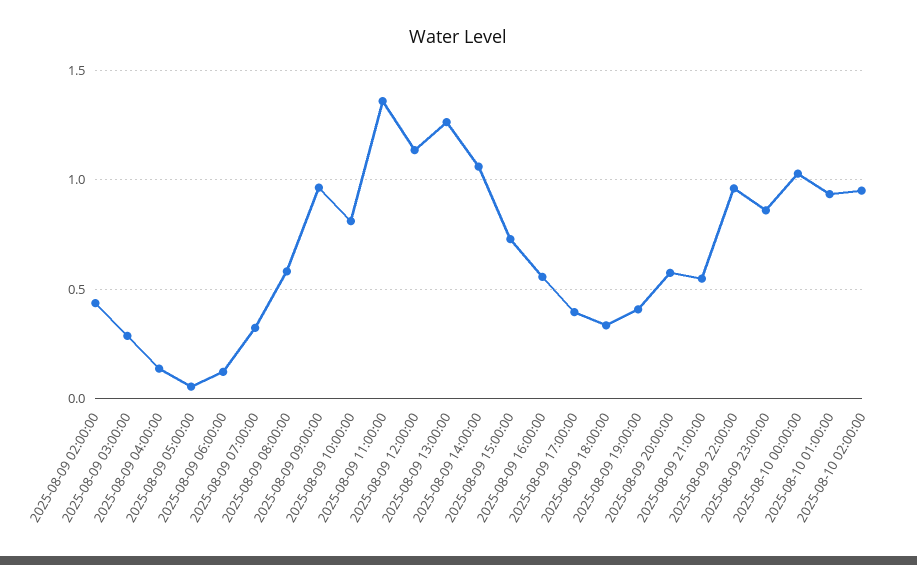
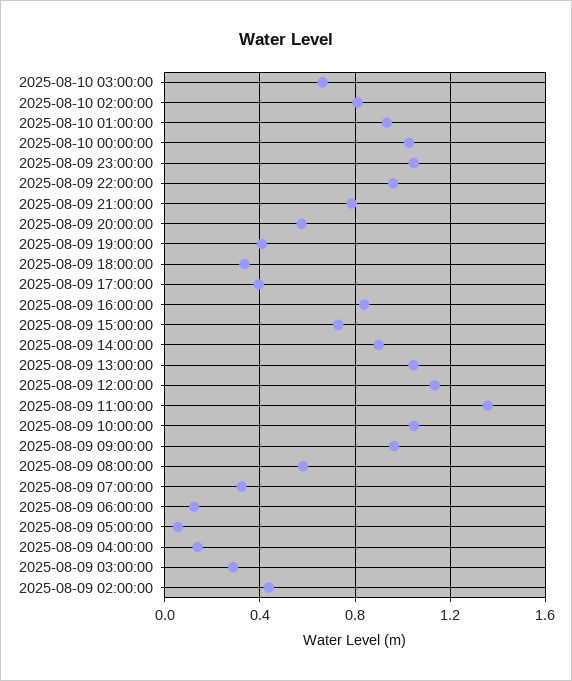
2025-08-09 10:00:00: 0.8 -> 1.05
2025-08-09 13:00:00: 1.25 -> 1.05
2025-08-09 14:00:00: 1.05 -> 0.9
2025-08-09 16:00:00: 0.55 -> 0.85
2025-08-09 21:00:00: 0.55 -> 0.8
2025-08-09 23:00:00: 0.85 -> 1.05
2025-08-10 02:00:00: 0.95 -> 0.8
2025-08-10 03:00:00: none -> 0.65

